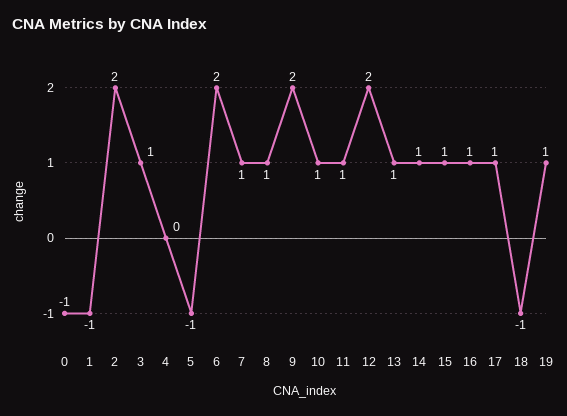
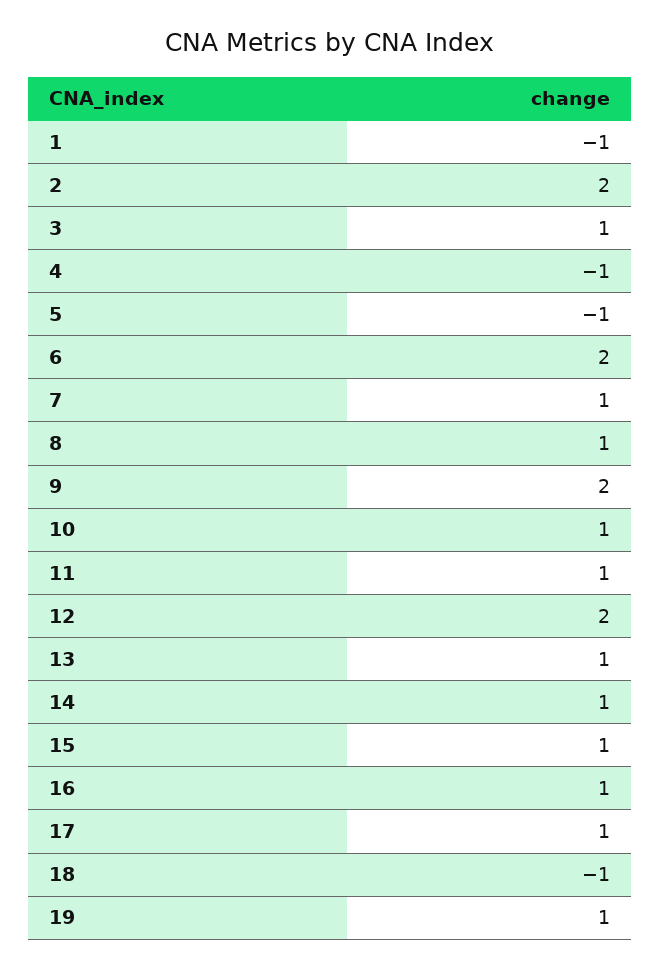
0: -1 -> none
4: 0 -> -1

